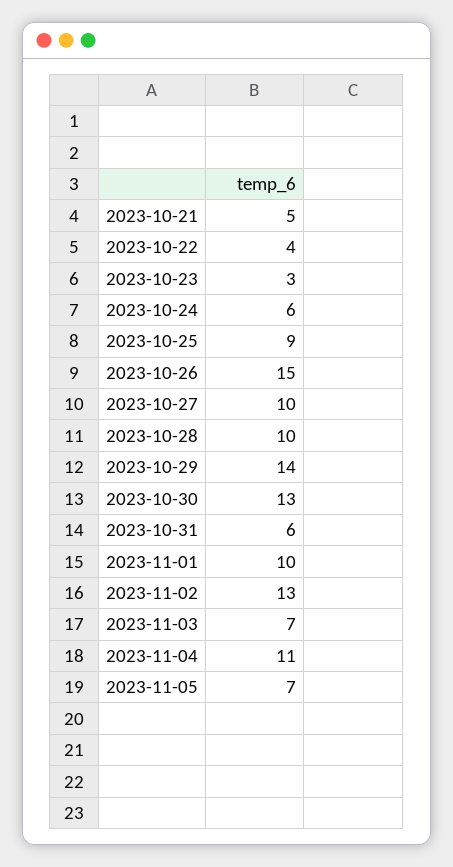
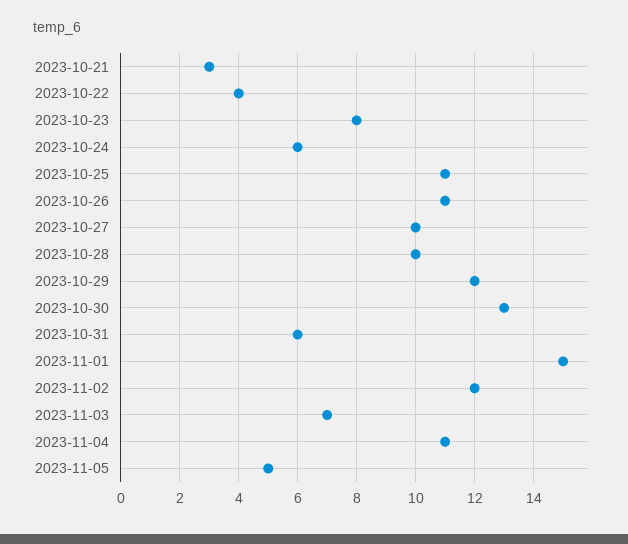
2023-10-21: 5 -> 3
2023-10-23: 3 -> 8
2023-10-25: 9 -> 11
2023-10-26: 15 -> 11
2023-10-29: 14 -> 12
2023-11-01: 10 -> 15
2023-11-02: 13 -> 12
2023-11-05: 7 -> 5

